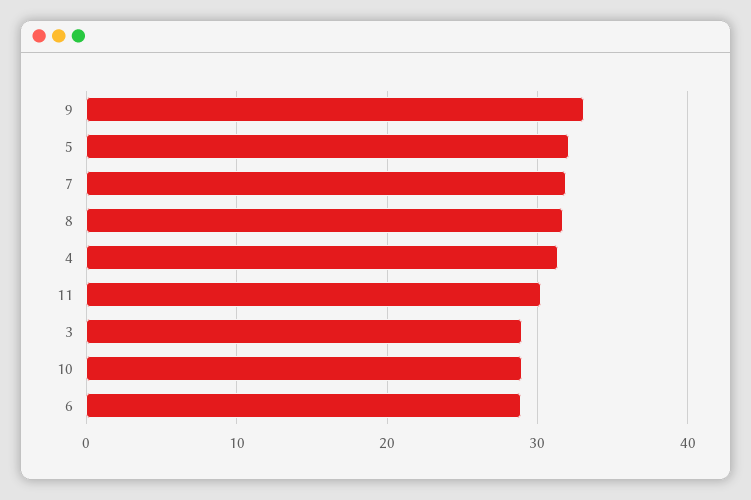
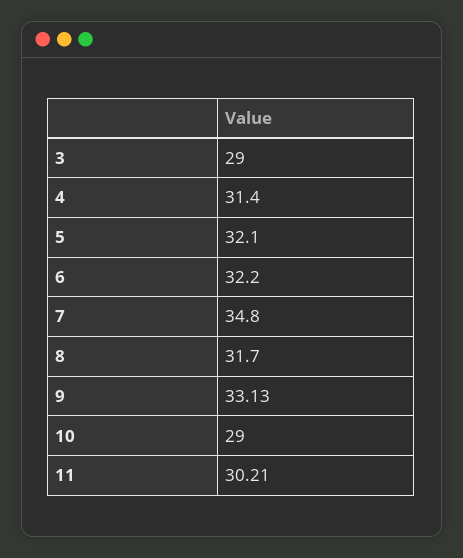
7: 32 -> 34.8
6: 29 -> 32.2

